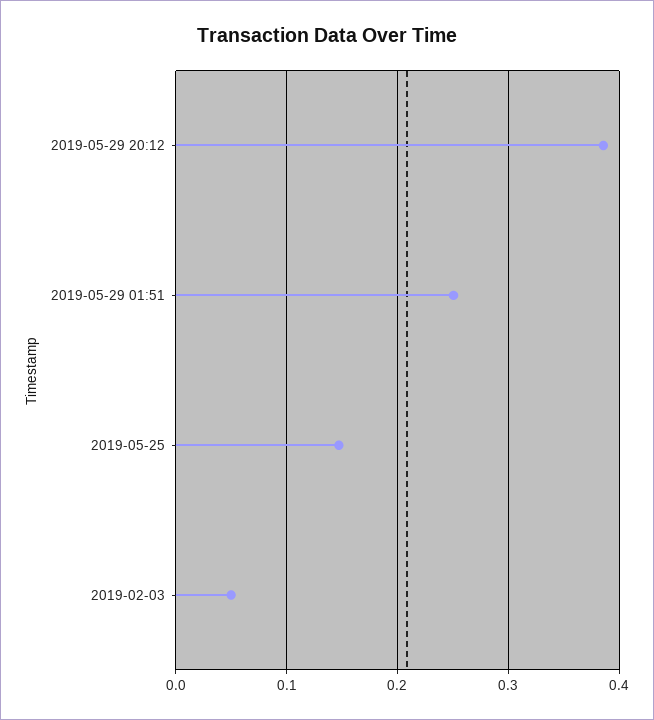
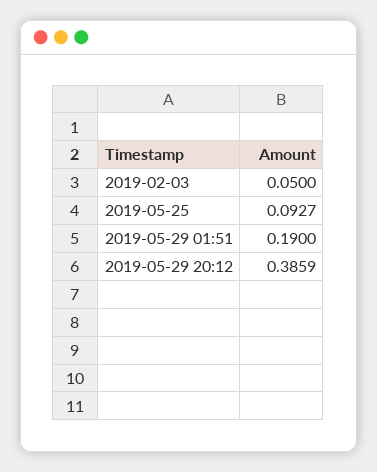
2019-05-29 01:51: 0.25 -> 0.19
2019-05-25: 0.15 -> 0.0927

